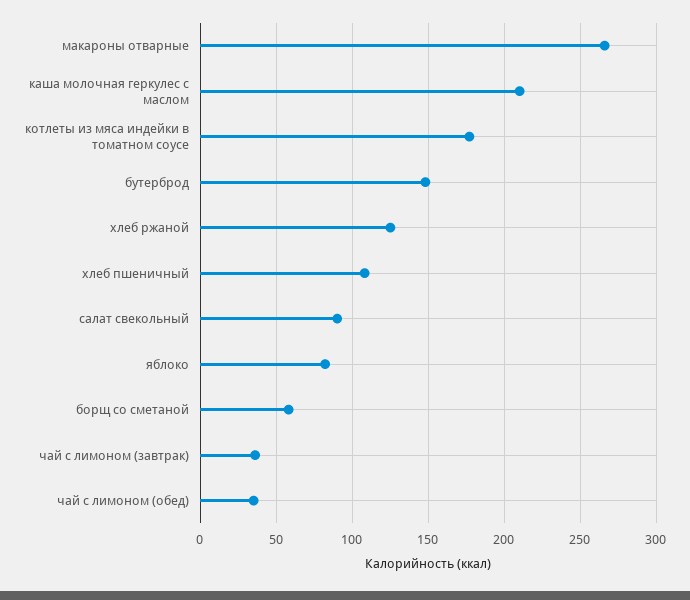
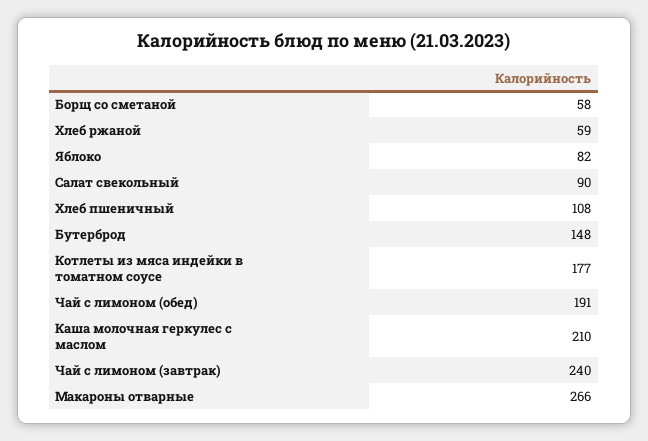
хлеб ржаной: 125 -> 59
чай с лимоном (завтрак): 35 -> 240
чай с лимоном (обед): 35 -> 191

